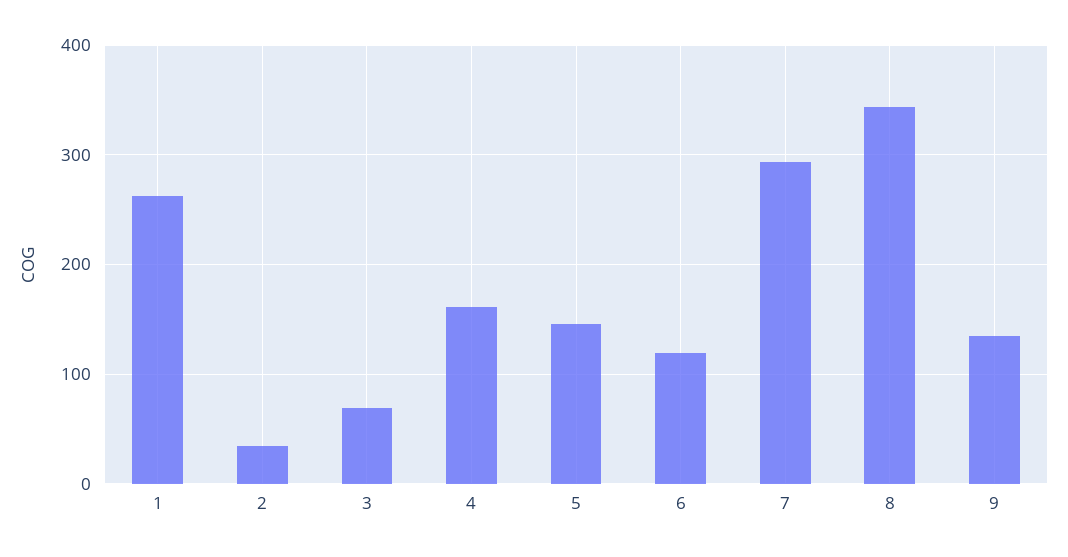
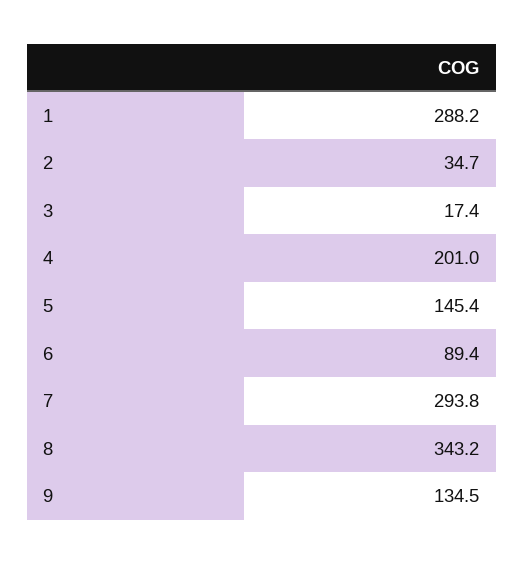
1: 260 -> 288.2
3: 70 -> 17.4
4: 160 -> 201
6: 120 -> 89.4

